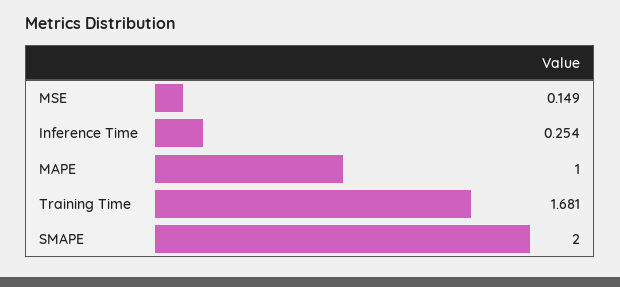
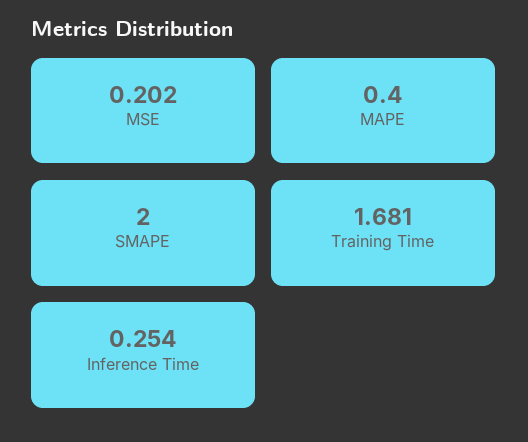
MSE: 0.149 -> 0.202
MAPE: 1 -> 0.4

